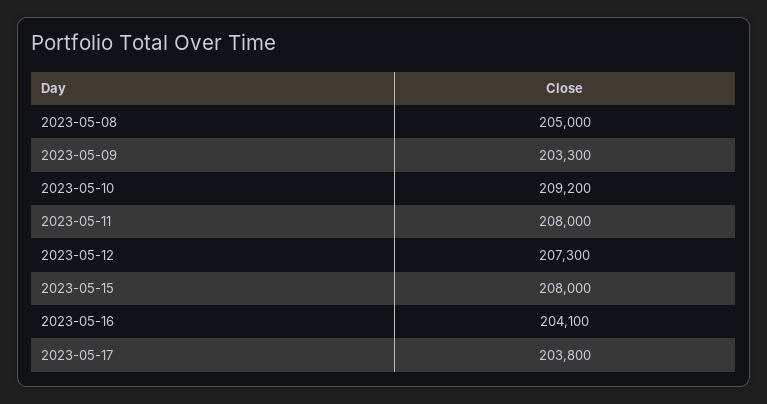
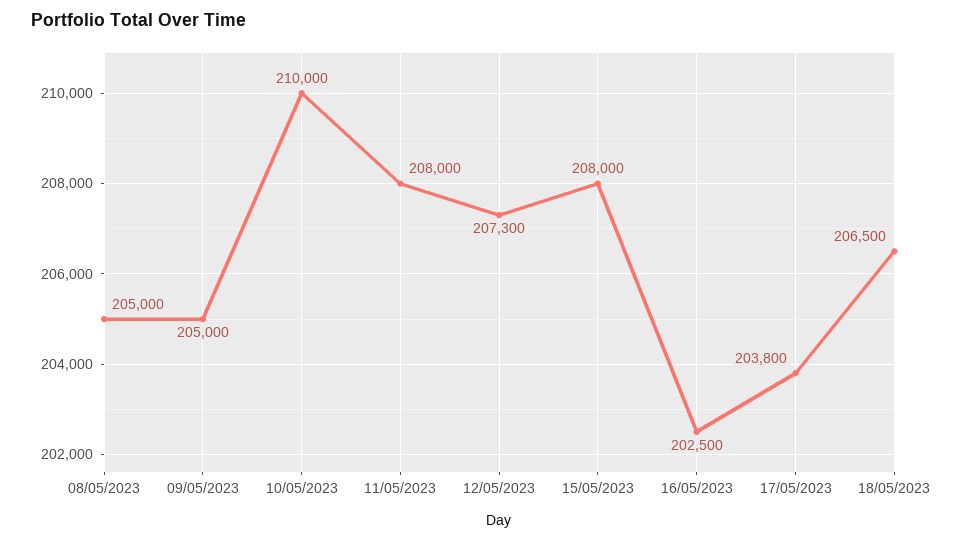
2023-05-09: 203300 -> 205000
2023-05-10: 209200 -> 210000
2023-05-16: 204100 -> 202500
18/05/2023: none -> 206500

